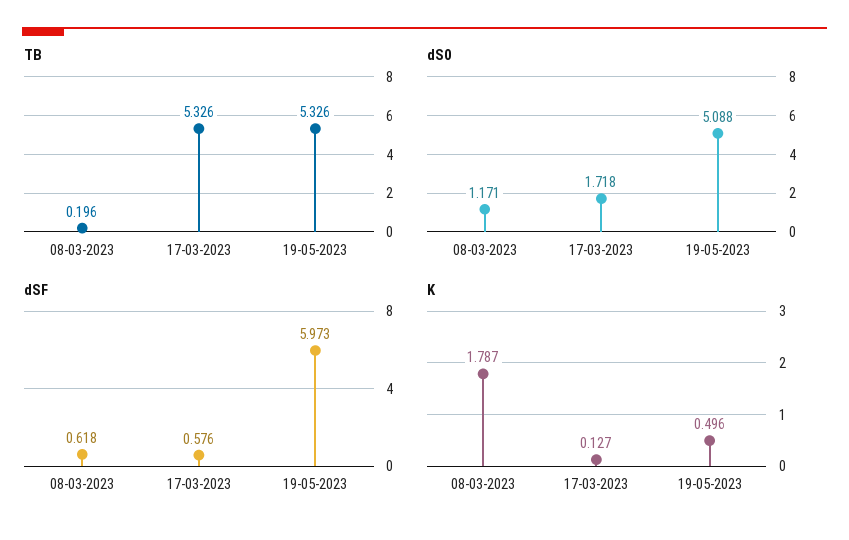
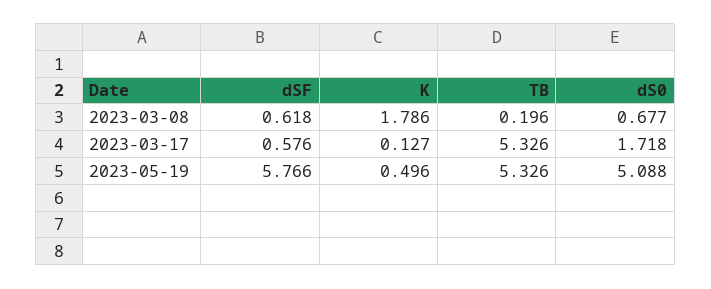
dS0, 08-03-2023: 1.171 -> 0.677
dSF, 19-05-2023: 5.973 -> 5.766
K, 08-03-2023: 1.787 -> 1.786

